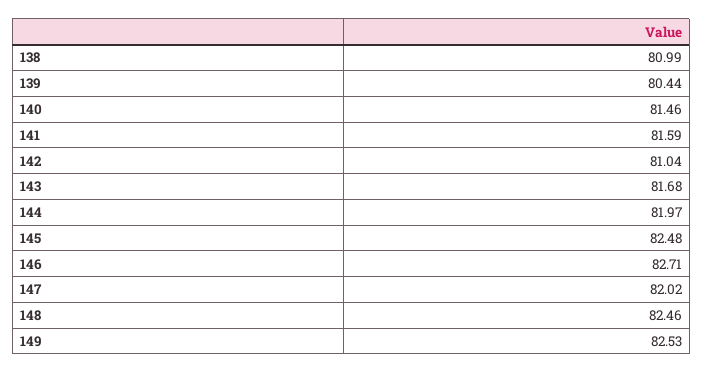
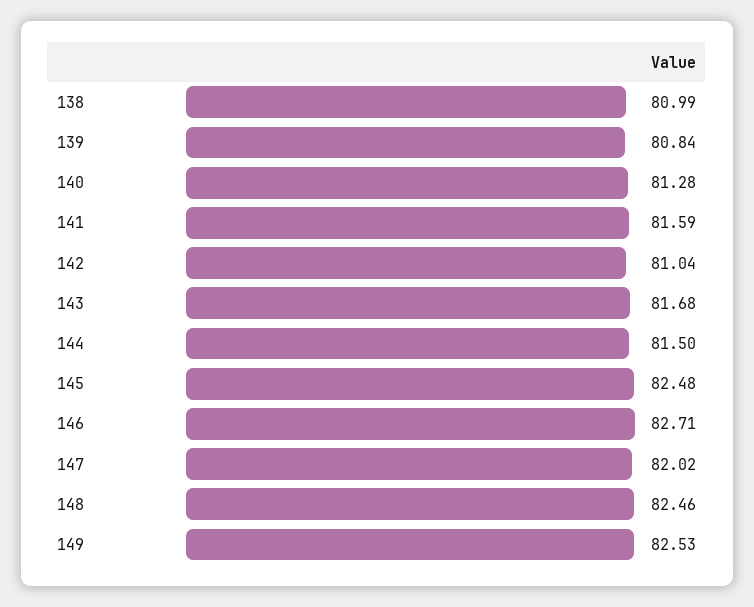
139: 80.44 -> 80.84
140: 81.46 -> 81.28
144: 81.97 -> 81.5

